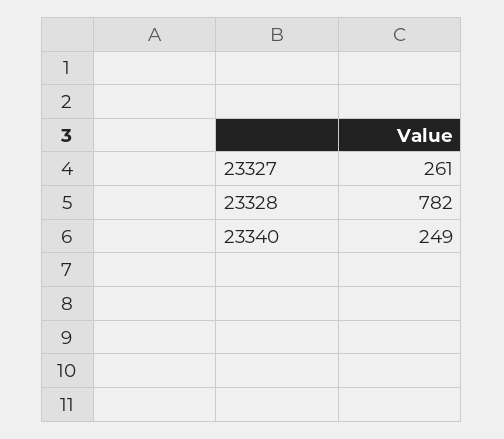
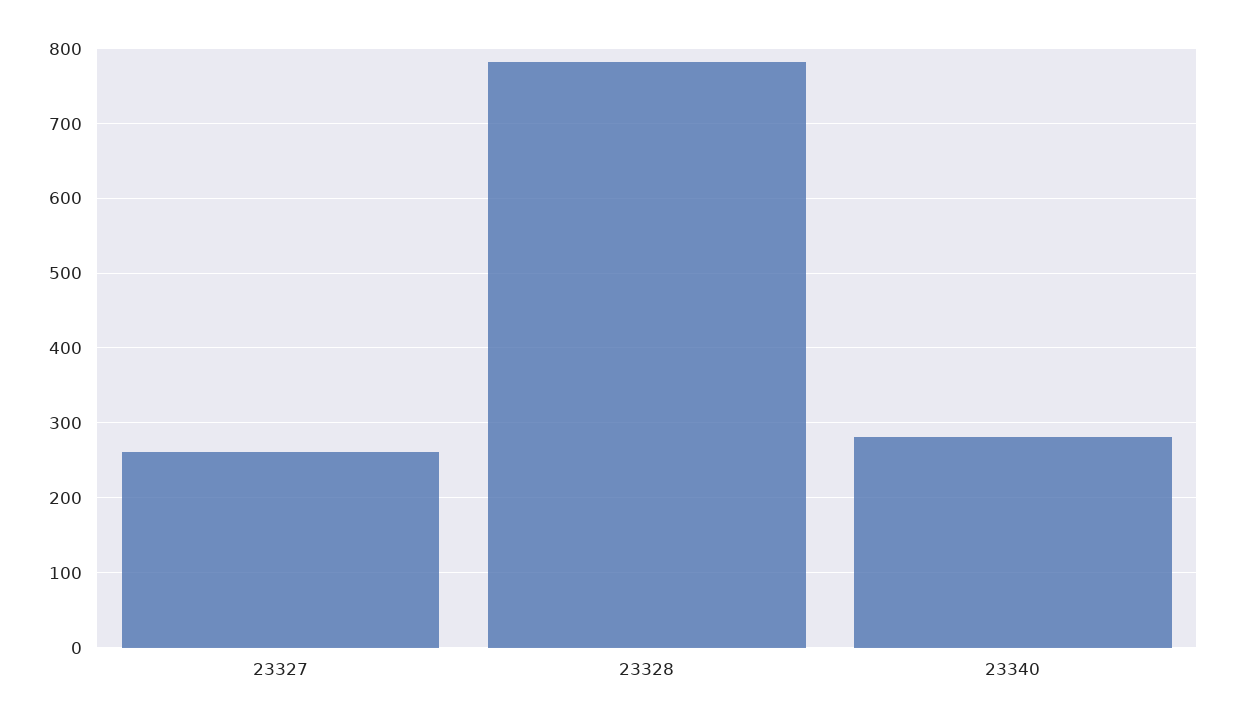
23340: 249 -> 280

